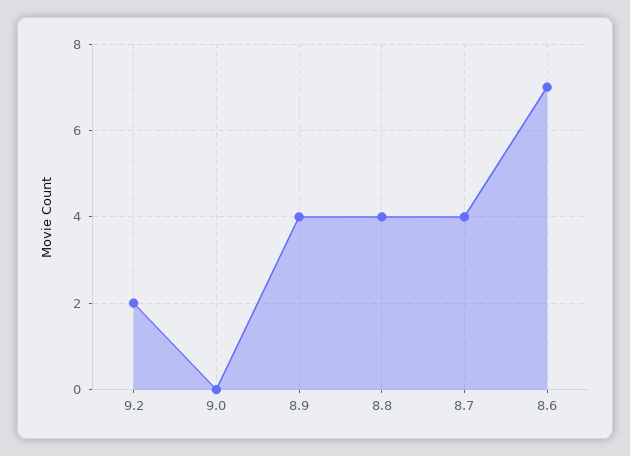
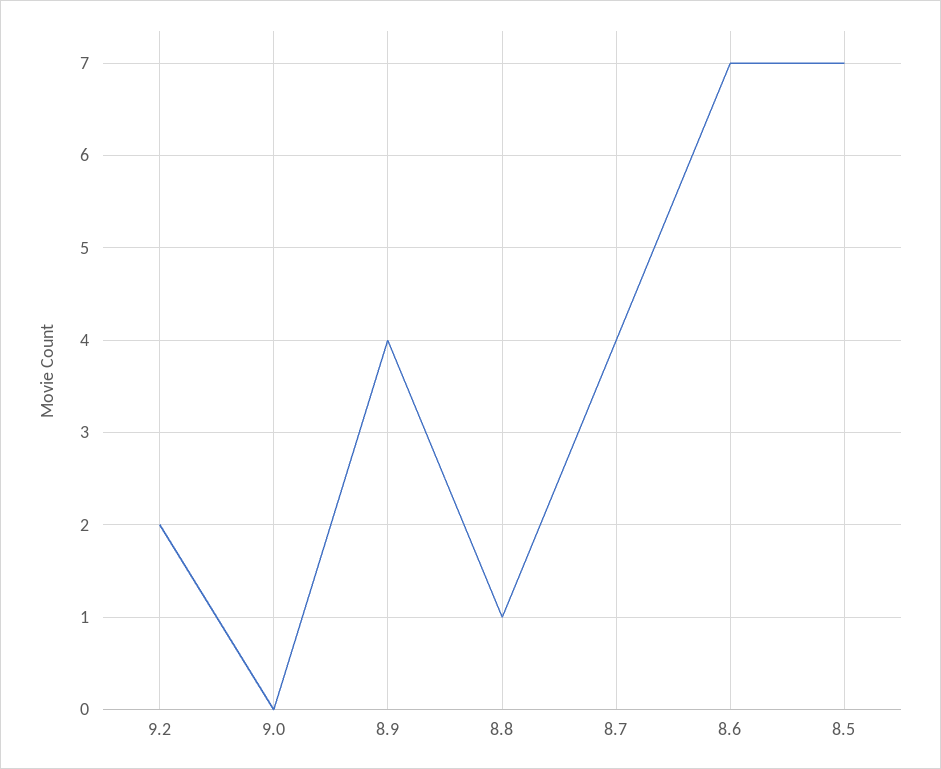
8.8: 4 -> 1
8.5: none -> 7

